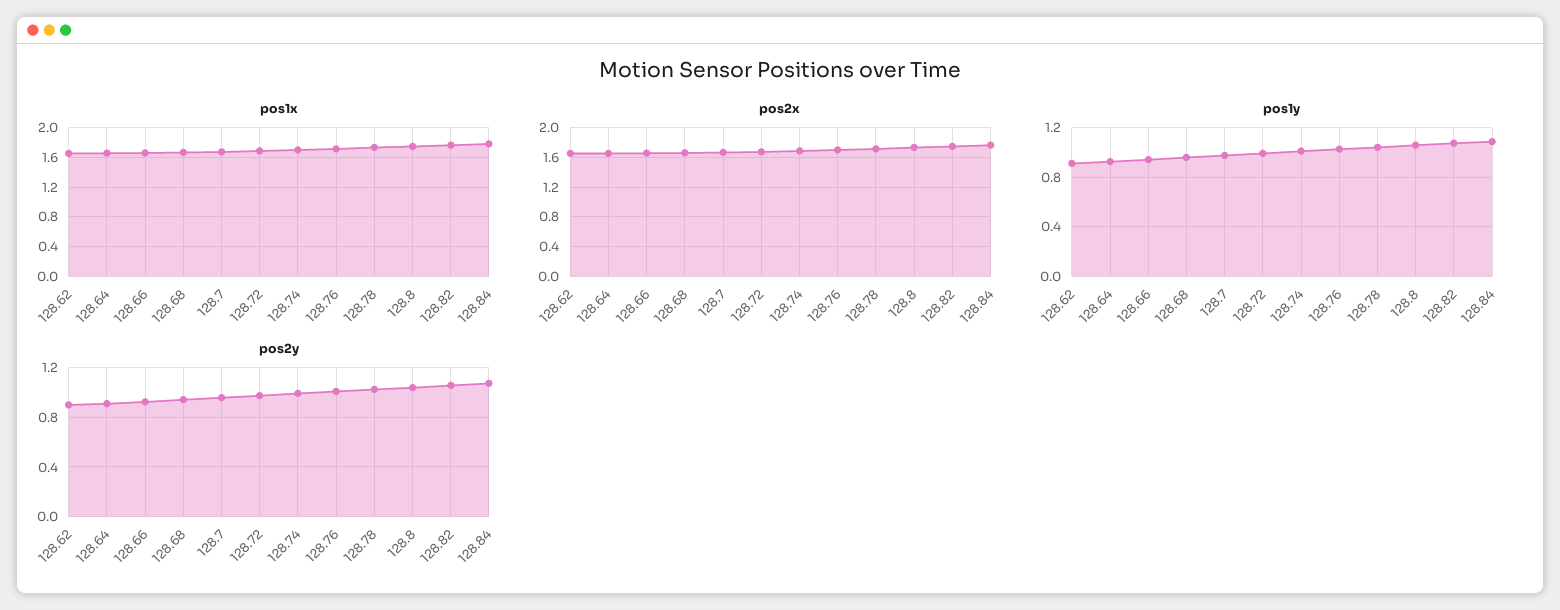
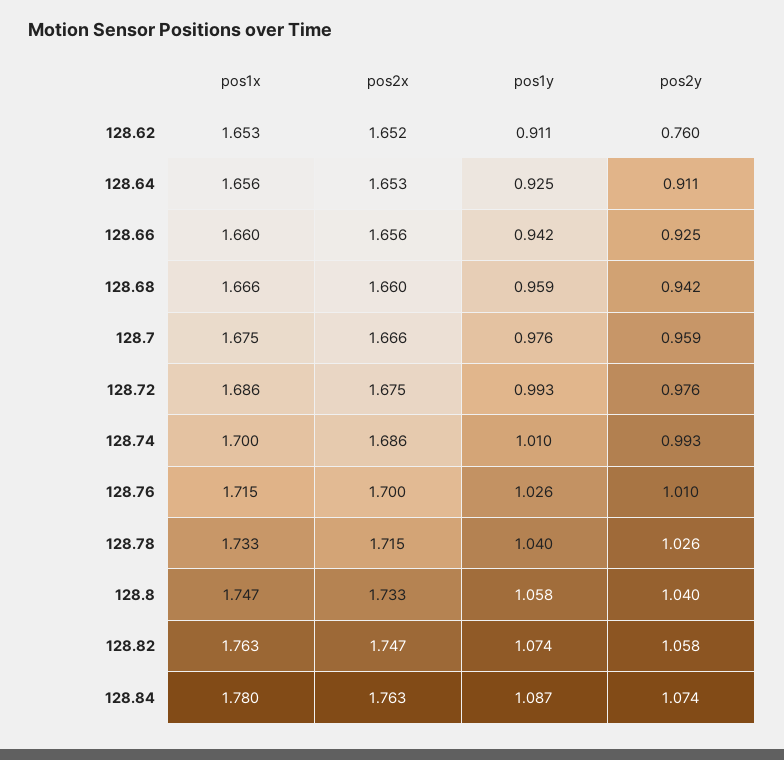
pos2y, 128.62: 0.9 -> 0.76

